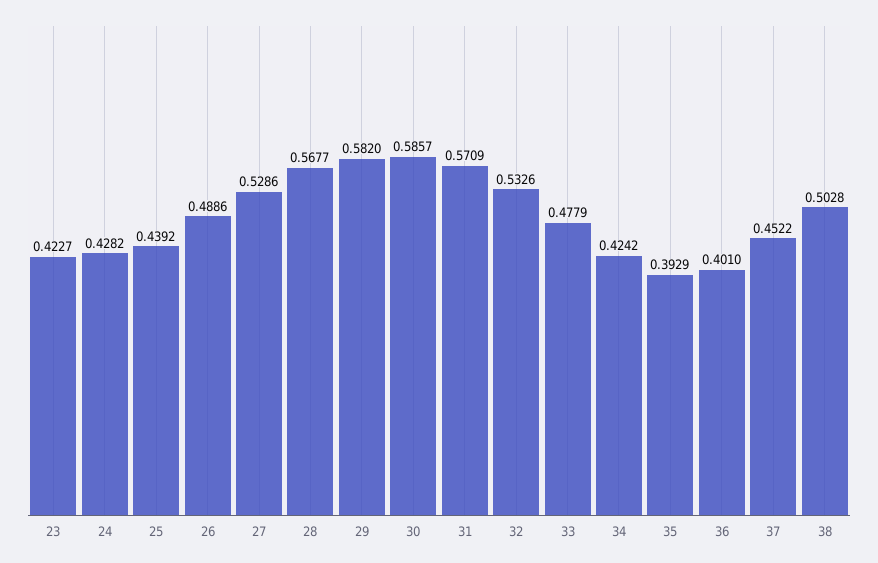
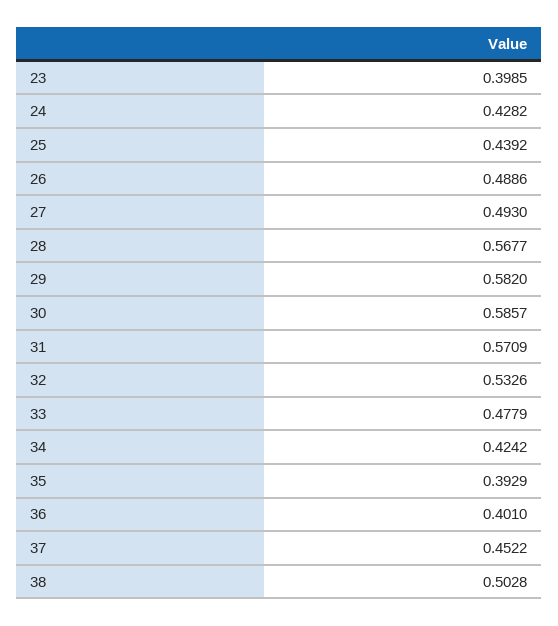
23: 0.4227 -> 0.3985
27: 0.5286 -> 0.493

